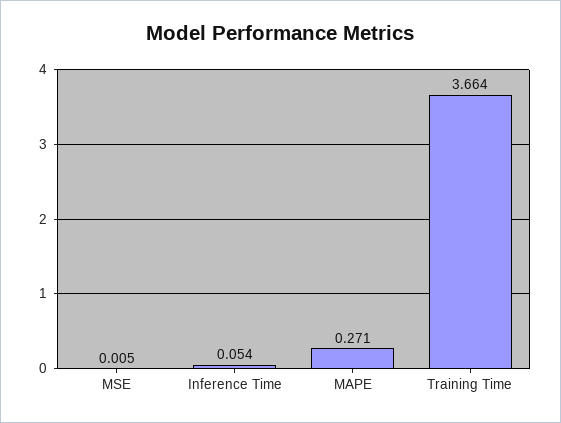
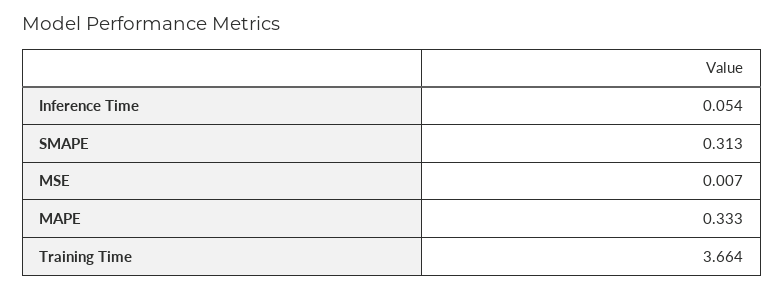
MSE: 0.005 -> 0.007
MAPE: 0.271 -> 0.333
SMAPE: none -> 0.313

